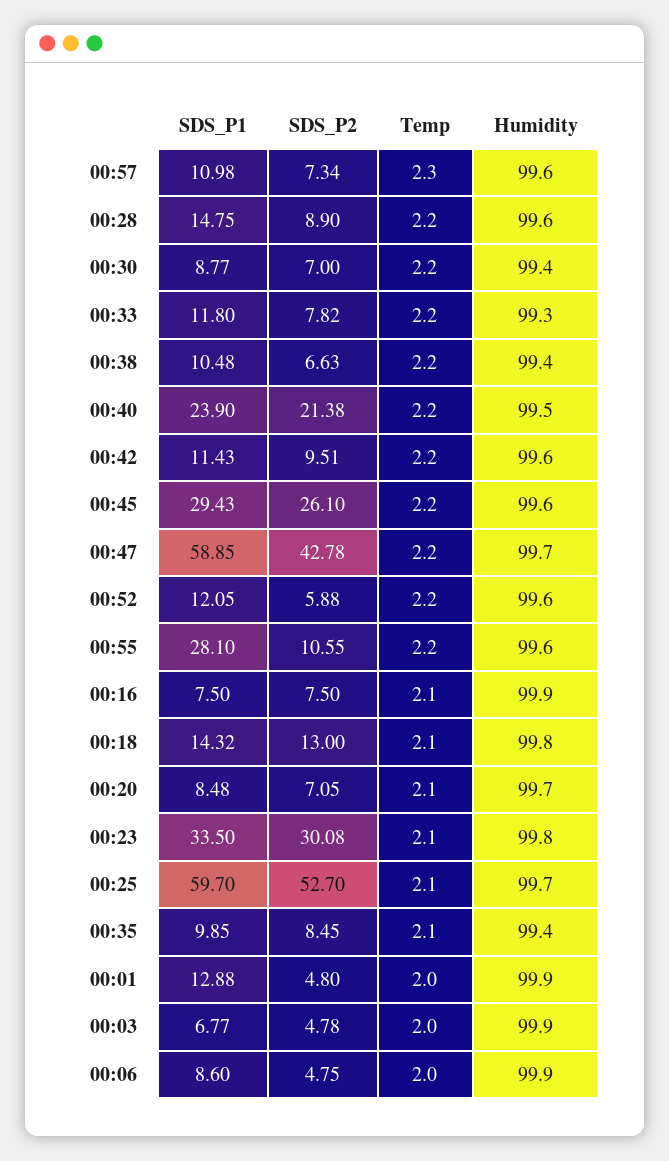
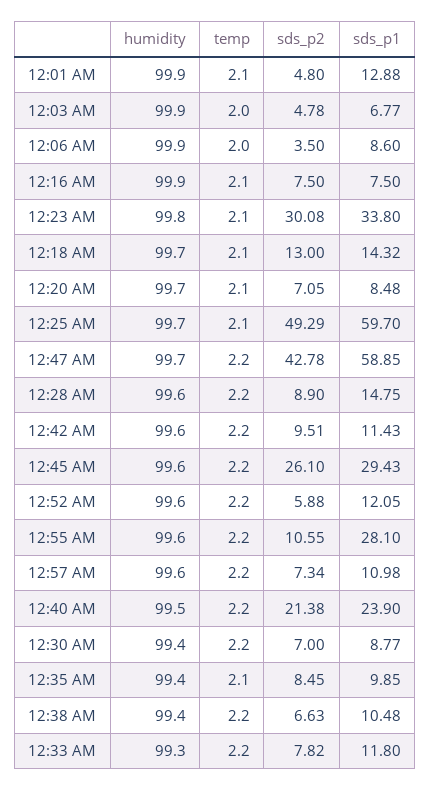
Temp, 00:57: 2.3 -> 2.2
Humidity, 00:18: 99.8 -> 99.7
SDS_P1, 00:23: 33.5 -> 33.8
SDS_P2, 00:25: 52.7 -> 49.29
Temp, 00:01: 2 -> 2.1
SDS_P2, 00:06: 4.75 -> 3.5

